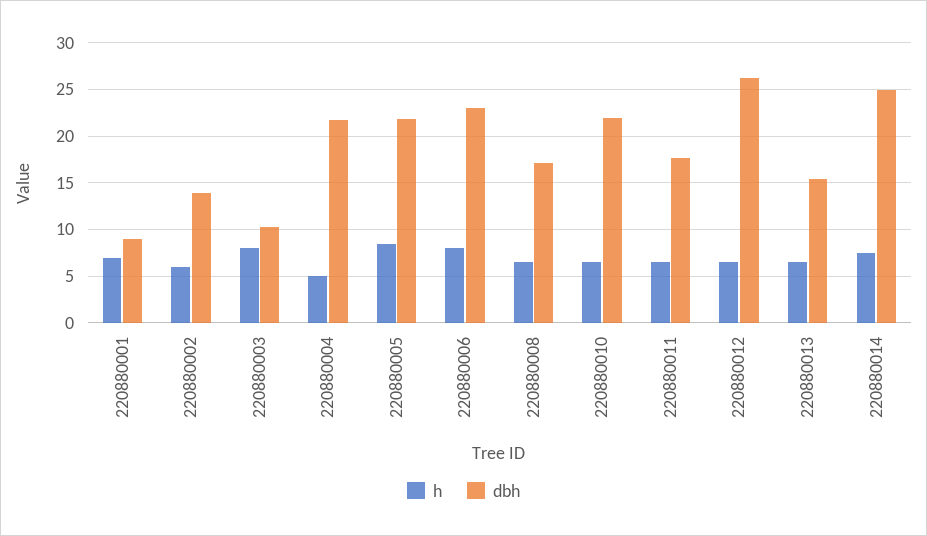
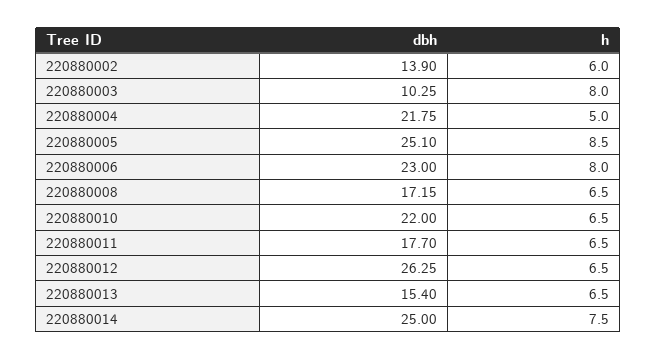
h, 220880001: 7 -> none
dbh, 220880001: 9 -> none
dbh, 220880005: 22 -> 25.1

